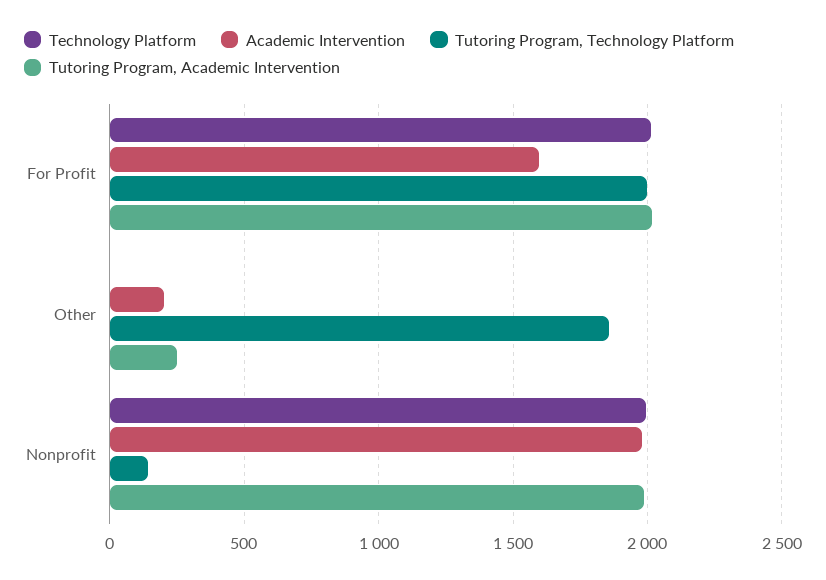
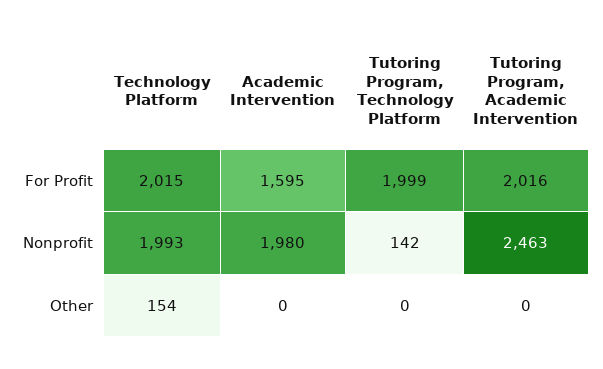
Technology Platform, Other: 0 -> 154
Academic Intervention, Other: 200 -> 0
Tutoring Program, Technology Platform, Other: 1850 -> 0
Tutoring Program, Academic Intervention, Other: 250 -> 0
Tutoring Program, Academic Intervention, Nonprofit: 2000 -> 2463

